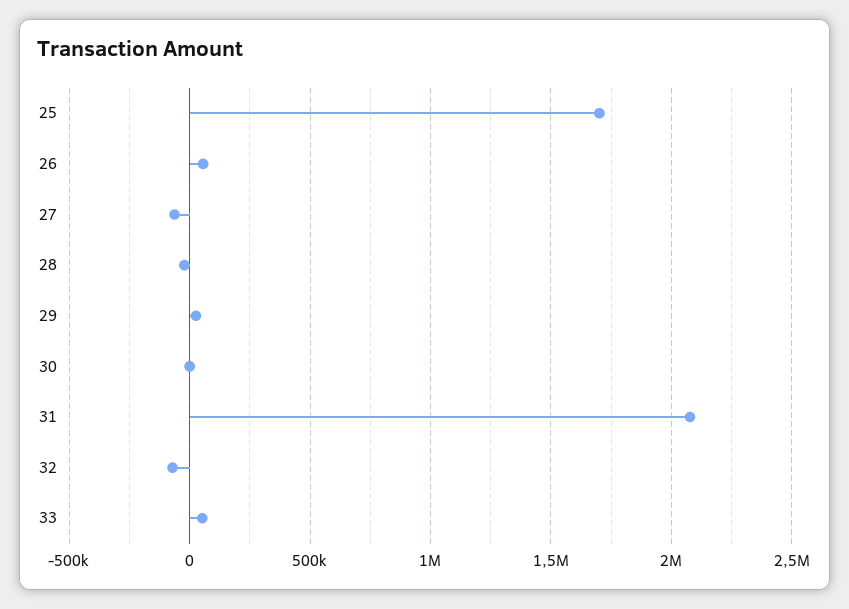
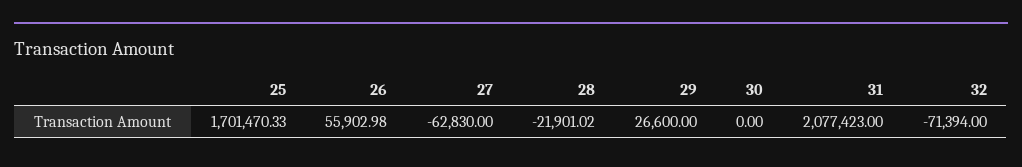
33: 50000 -> none

